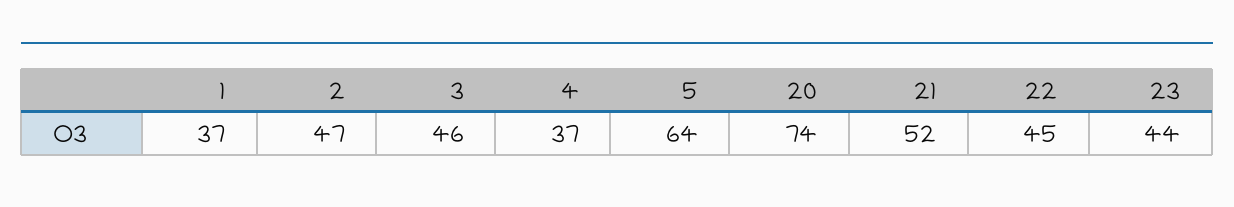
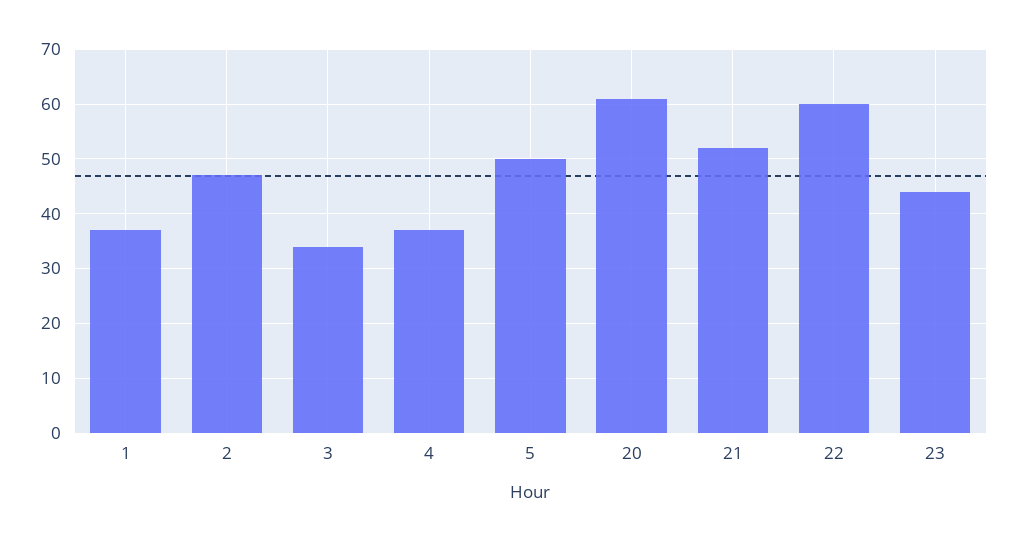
3: 46 -> 35
5: 64 -> 50
20: 74 -> 60
22: 45 -> 60

